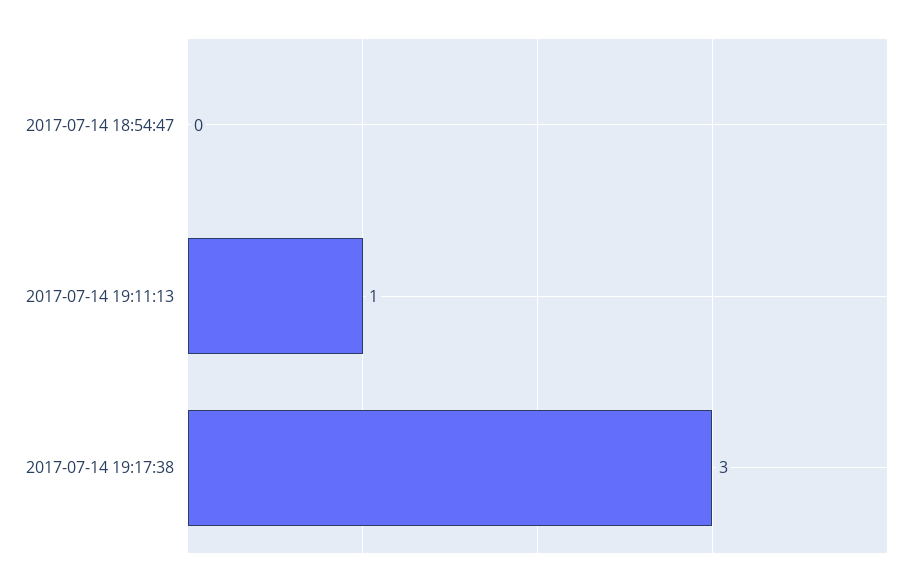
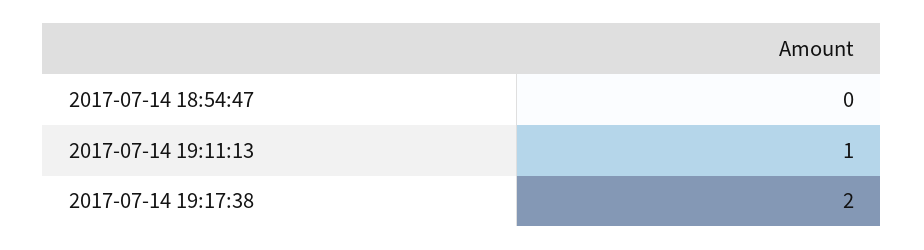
2017-07-14 19:17:38: 3 -> 2

